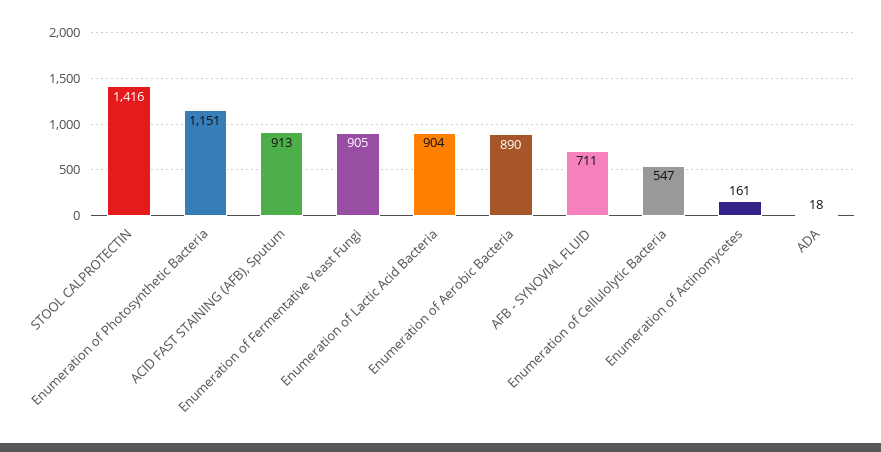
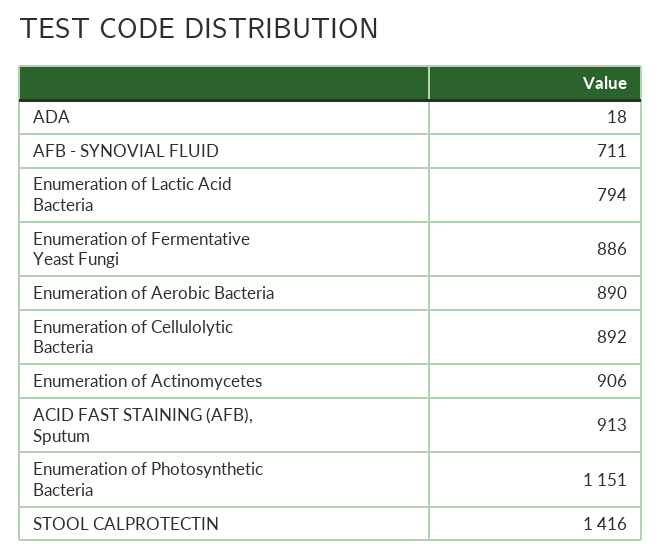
Enumeration of Fermentative Yeast Fungi: 905 -> 886
Enumeration of Lactic Acid Bacteria: 904 -> 794
Enumeration of Cellulolytic Bacteria: 547 -> 892
Enumeration of Actinomycetes: 161 -> 906

